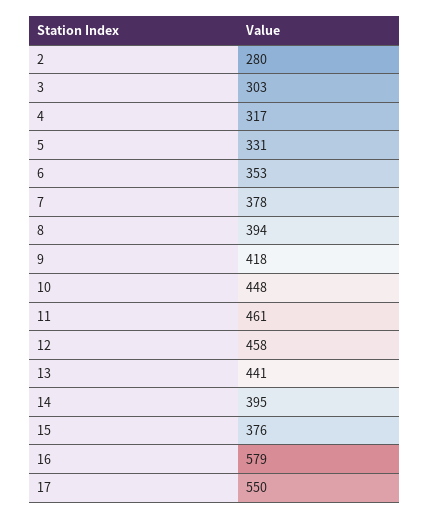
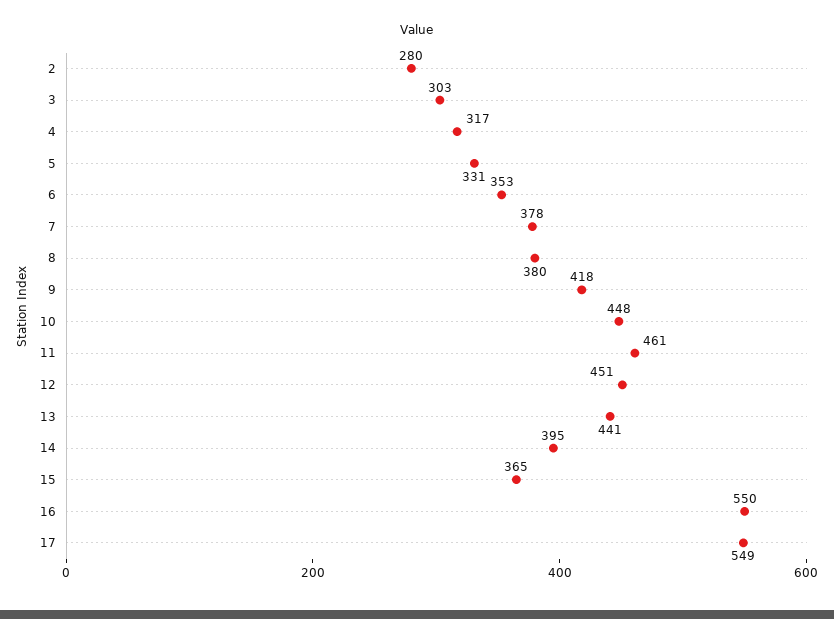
8: 394 -> 380
12: 458 -> 451
15: 376 -> 365
16: 579 -> 550
17: 550 -> 549

